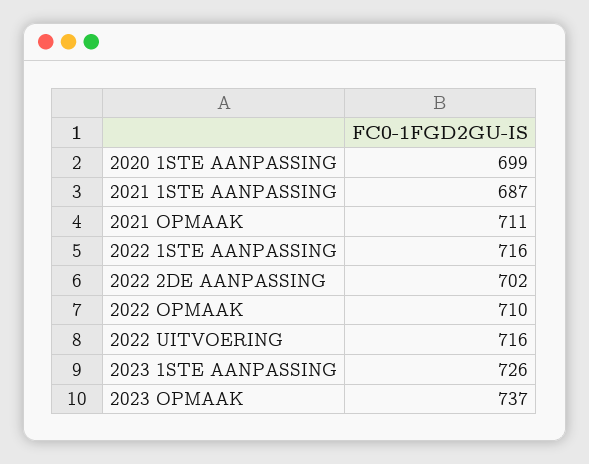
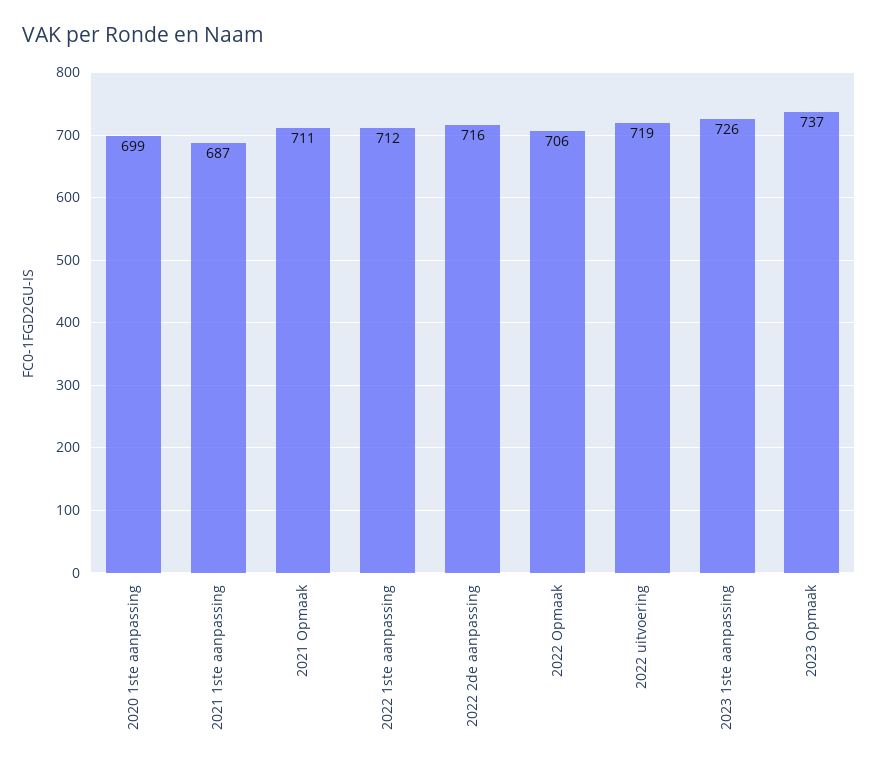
2022 1STE AANPASSING: 716 -> 712
2022 2DE AANPASSING: 702 -> 716
2022 OPMAAK: 710 -> 706
2022 UITVOERING: 716 -> 719

